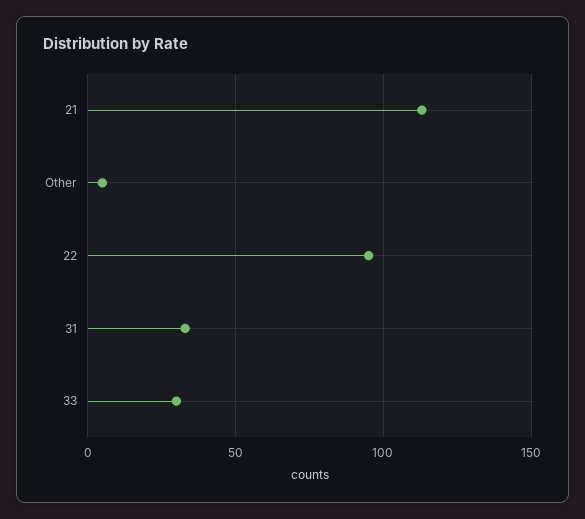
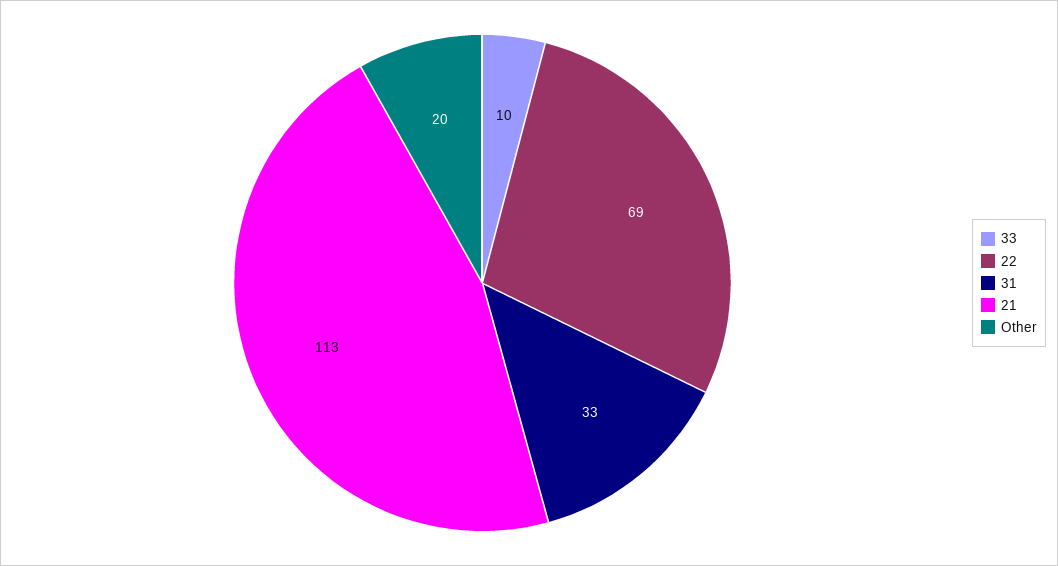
Other: 5 -> 20
22: 95 -> 69
33: 30 -> 10

